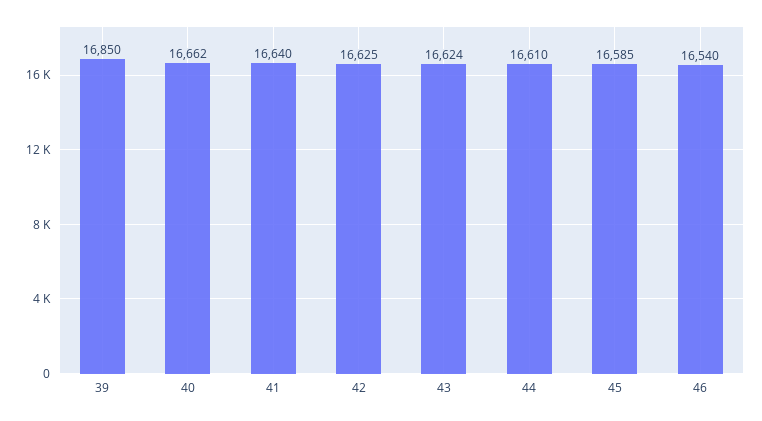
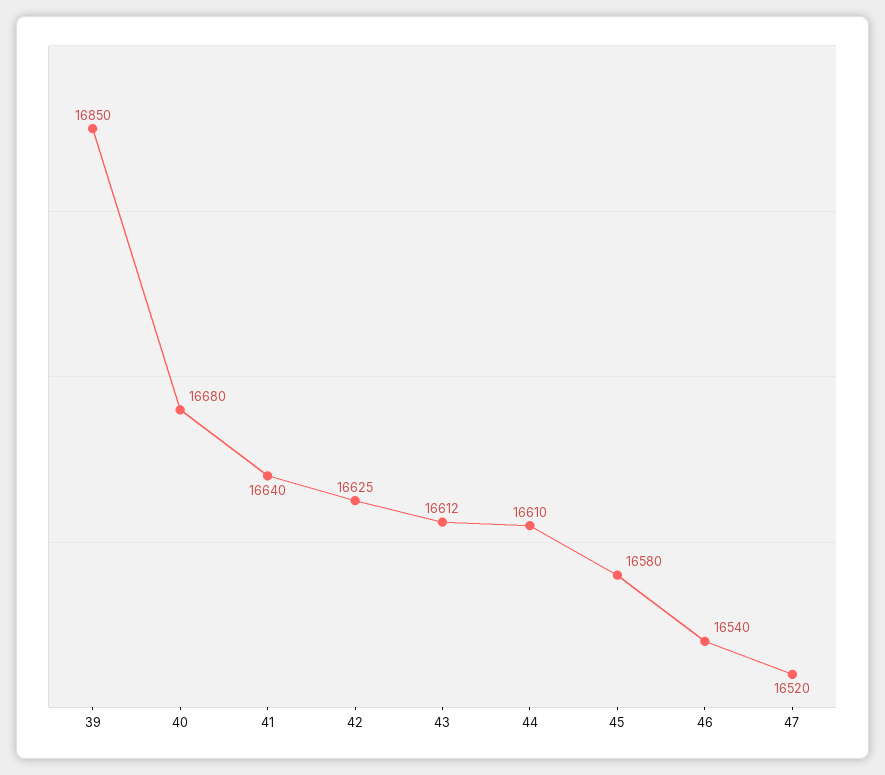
40: 16662 -> 16680
43: 16624 -> 16612
45: 16585 -> 16580
47: none -> 16520

